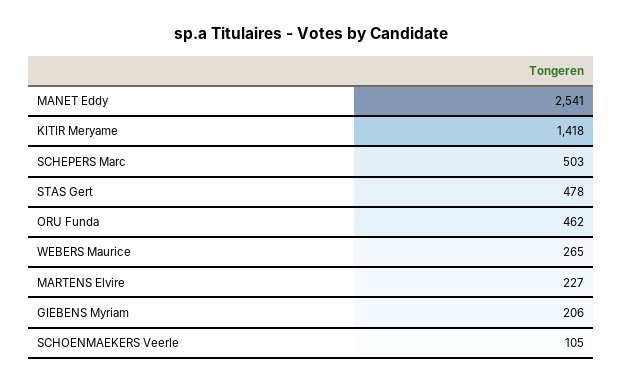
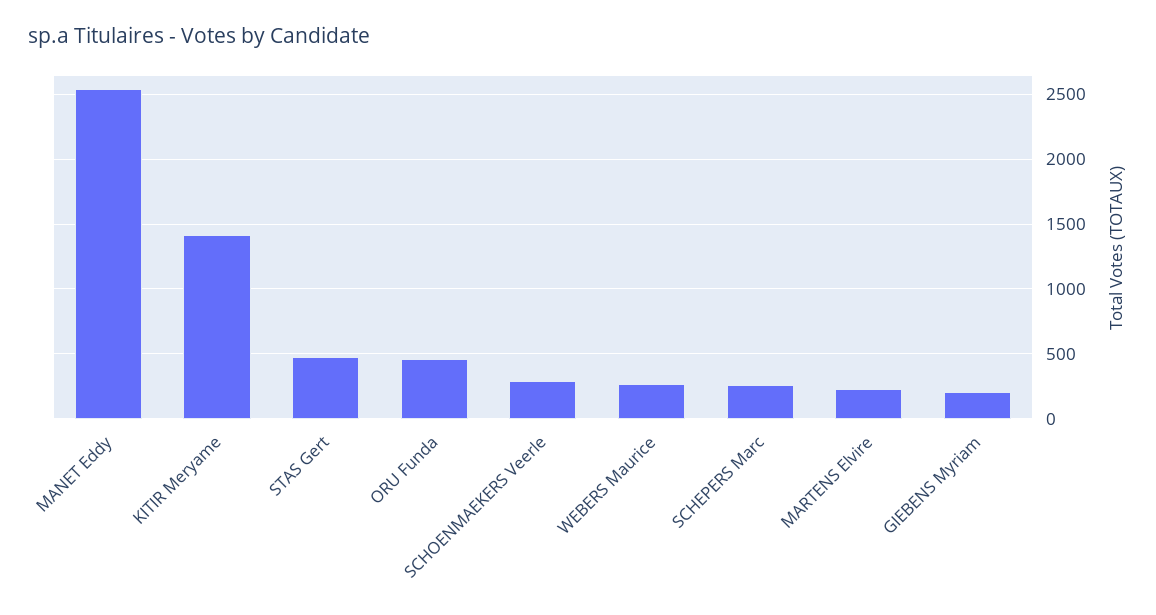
SCHEPERS Marc: 503 -> 250
SCHOENMAEKERS Veerle: 105 -> 300

